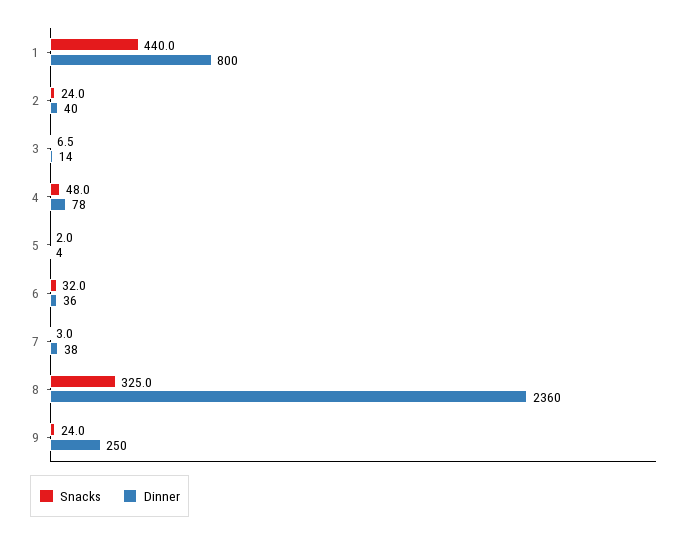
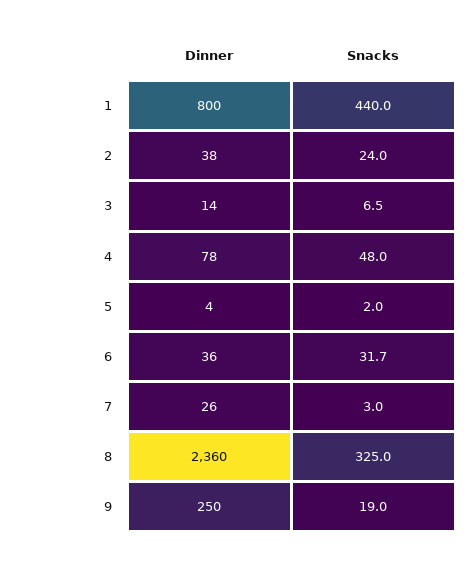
Dinner, 2: 40 -> 38
Snacks, 6: 32 -> 31.7
Dinner, 7: 38 -> 26
Snacks, 9: 24 -> 19

